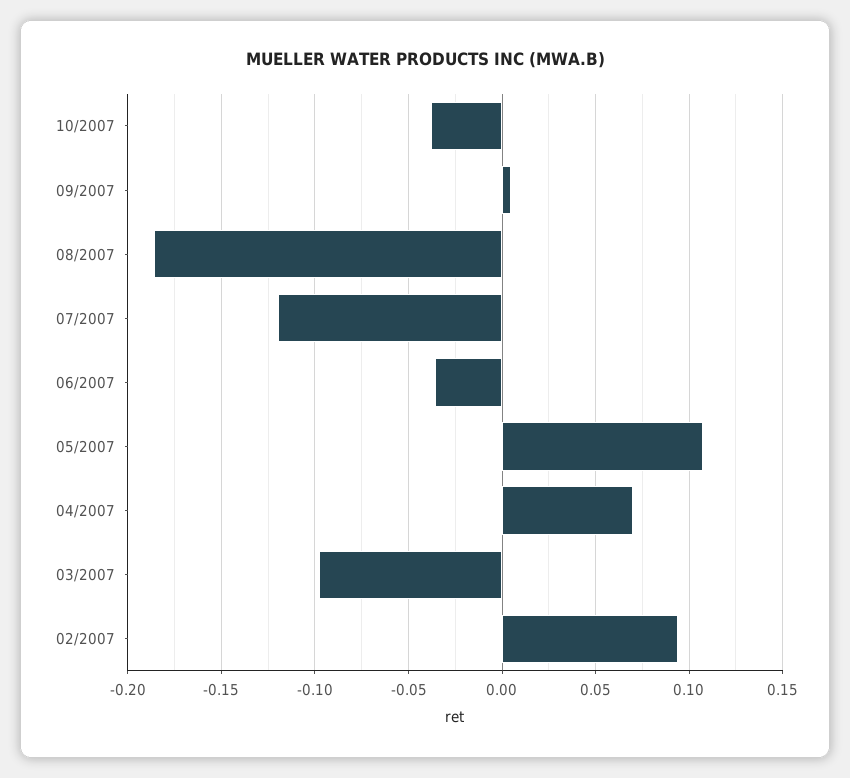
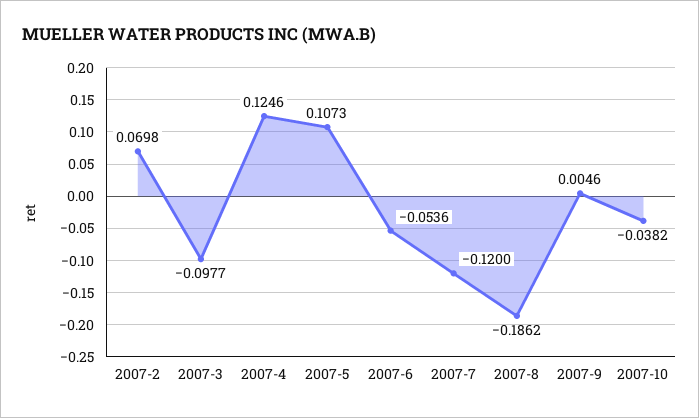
06/2007: -0.035 -> -0.0536
04/2007: 0.07 -> 0.1246
02/2007: 0.095 -> 0.0698

